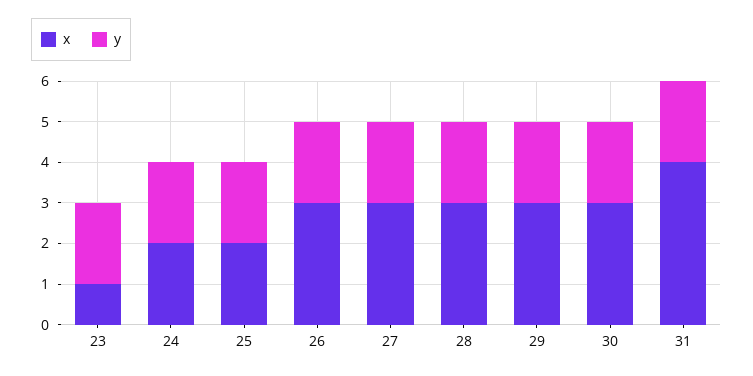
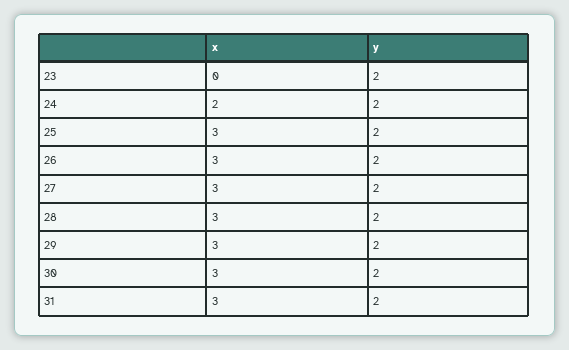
x, 23: 1 -> 0
x, 25: 2 -> 3
x, 31: 4 -> 3

